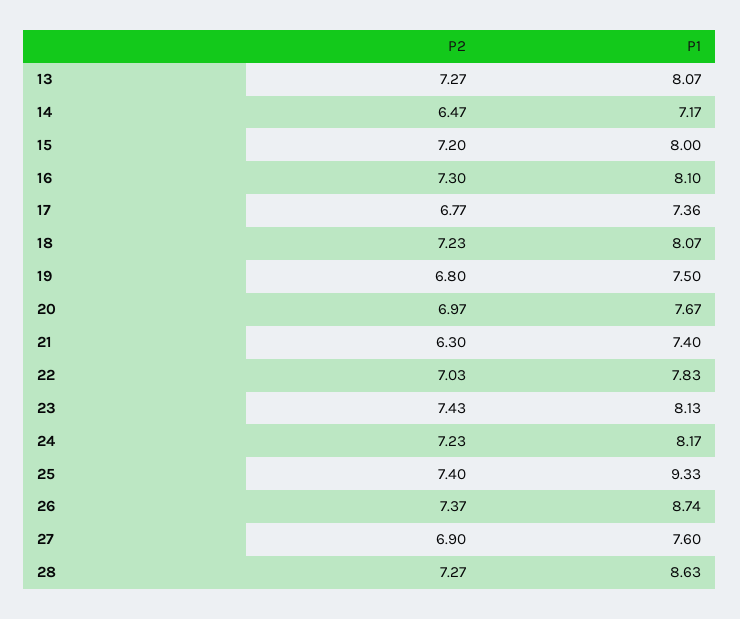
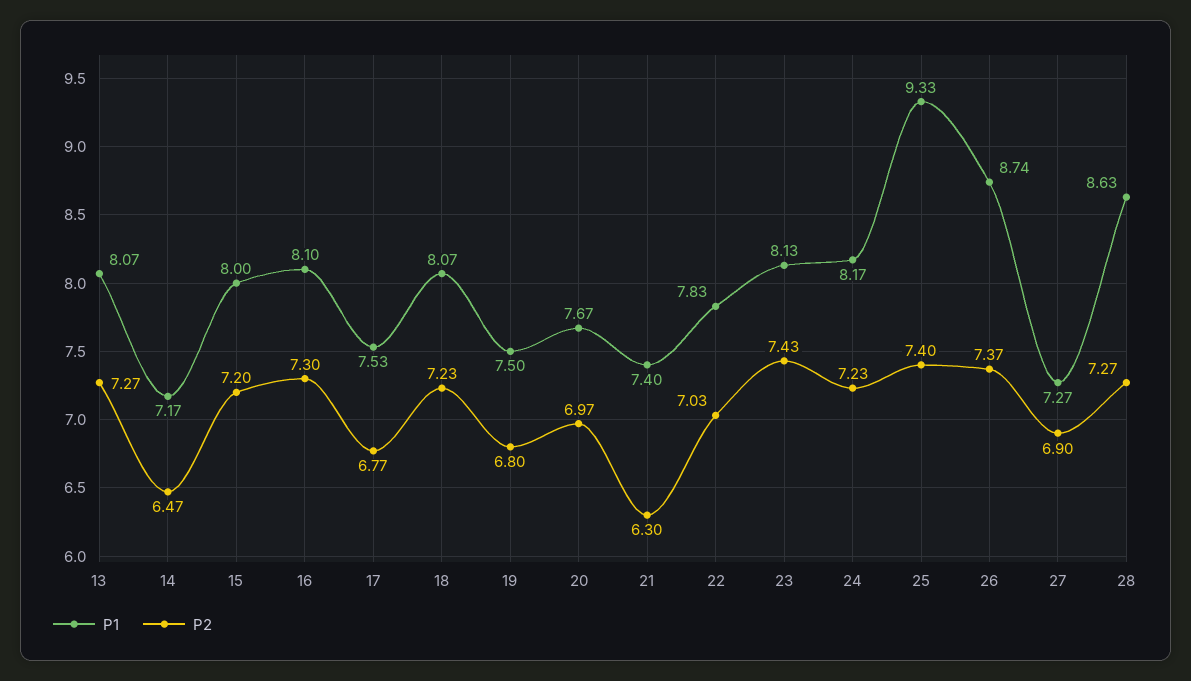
P1, 17: 7.36 -> 7.53
P1, 27: 7.6 -> 7.27

